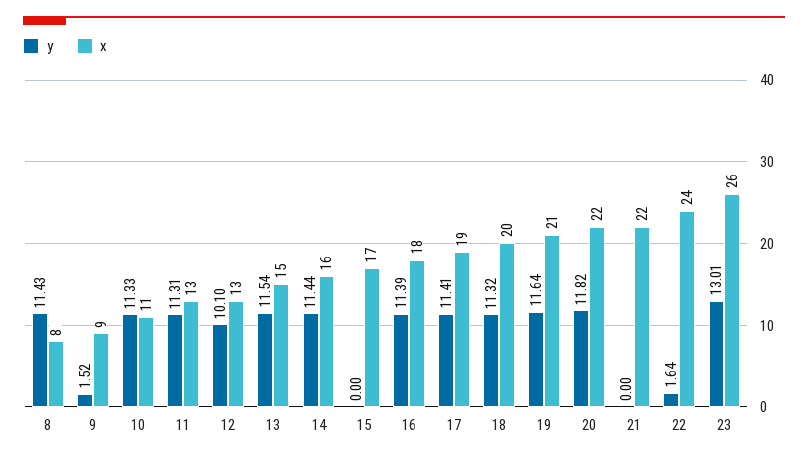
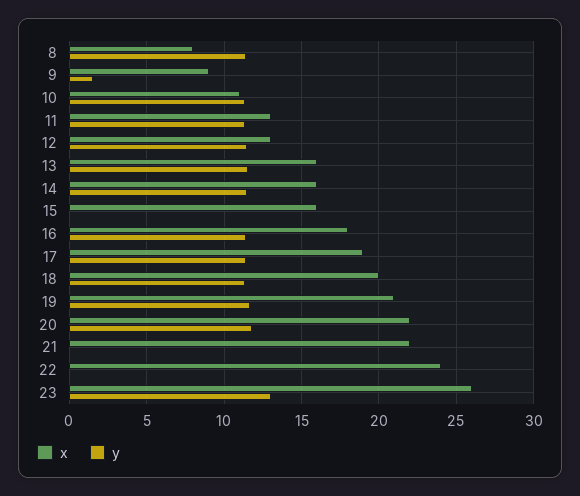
y, 12: 10.1 -> 11.5
x, 13: 15 -> 16
x, 15: 17 -> 16
y, 22: 1.64 -> 0

